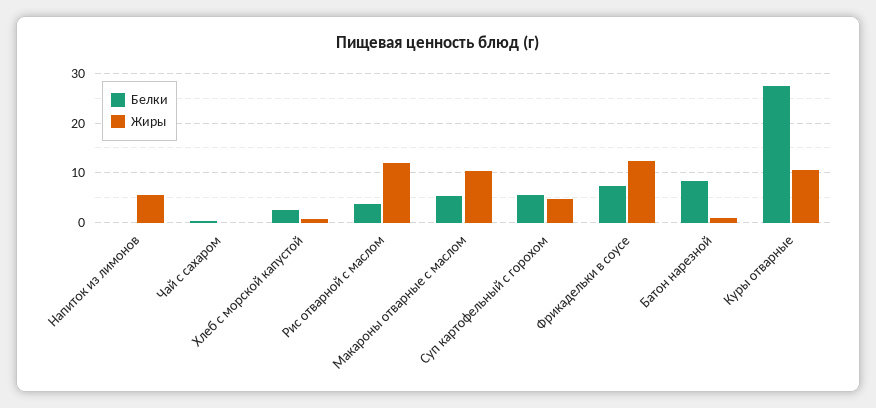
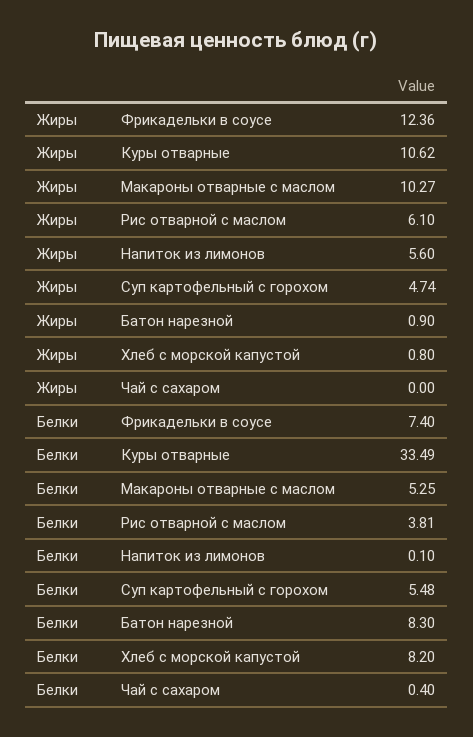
Белки, Хлеб с морской капустой: 2 -> 8.2
Жиры, Рис отварной с маслом: 12 -> 6.1
Белки, Куры отварные: 28 -> 33.49

